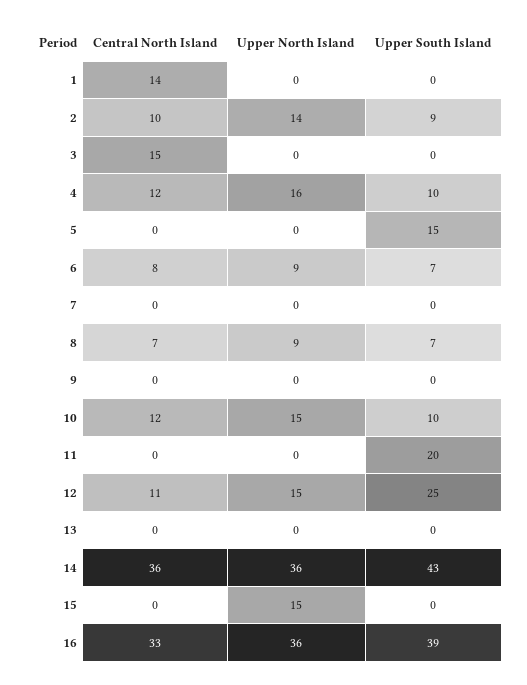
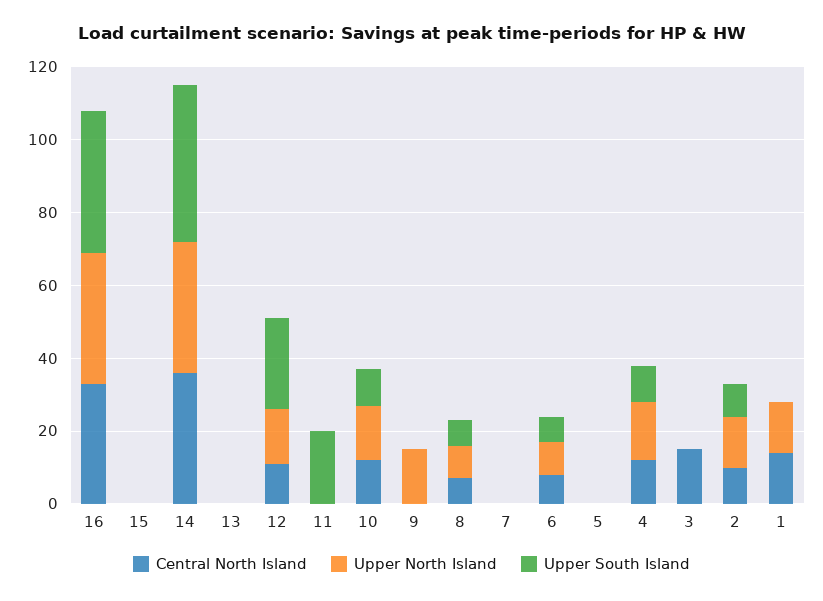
Upper North Island, 1: 0 -> 15
Upper South Island, 5: 15 -> 0
Upper North Island, 9: 0 -> 15
Upper North Island, 15: 15 -> 0

